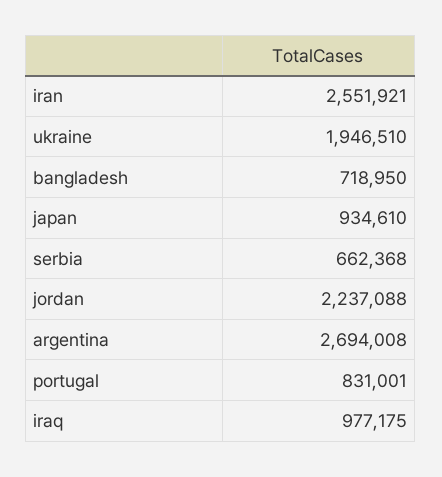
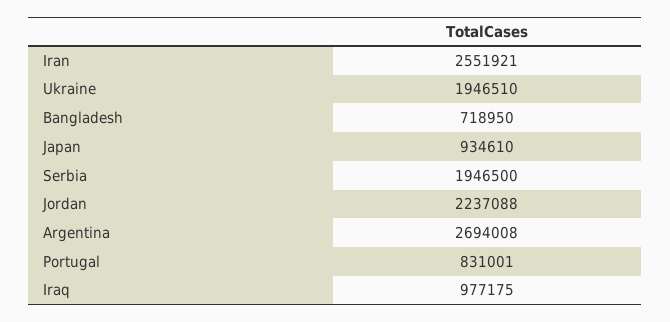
serbia: 662368 -> 1946500

